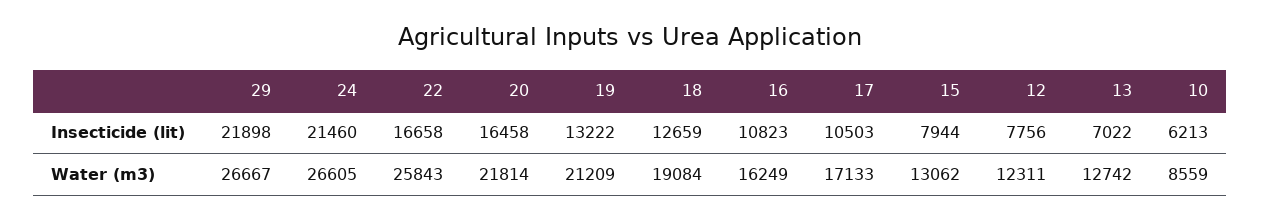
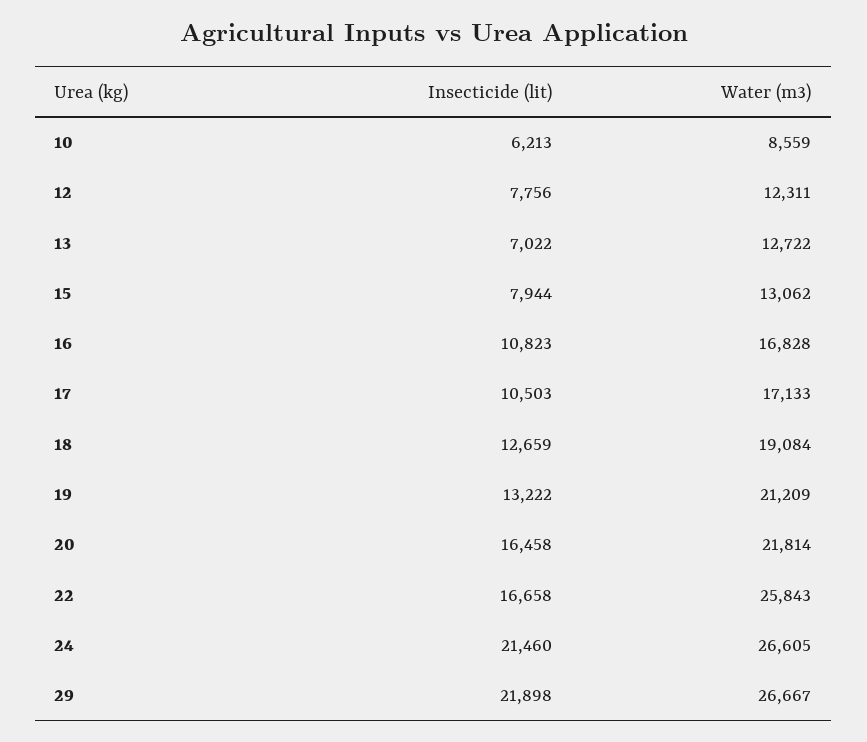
16, Water (m3): 16249 -> 16828
13, Water (m3): 12742 -> 12722

